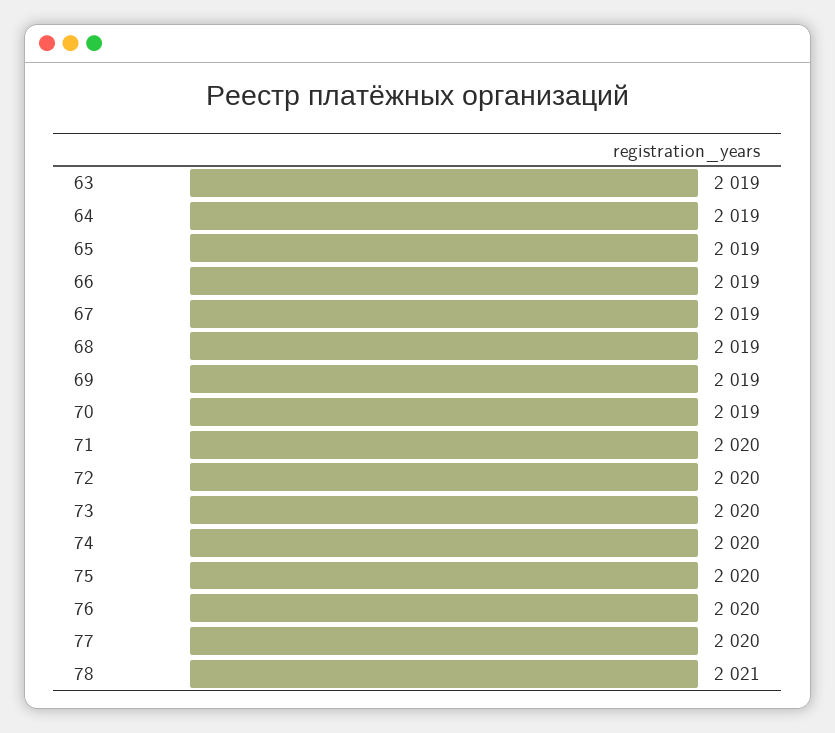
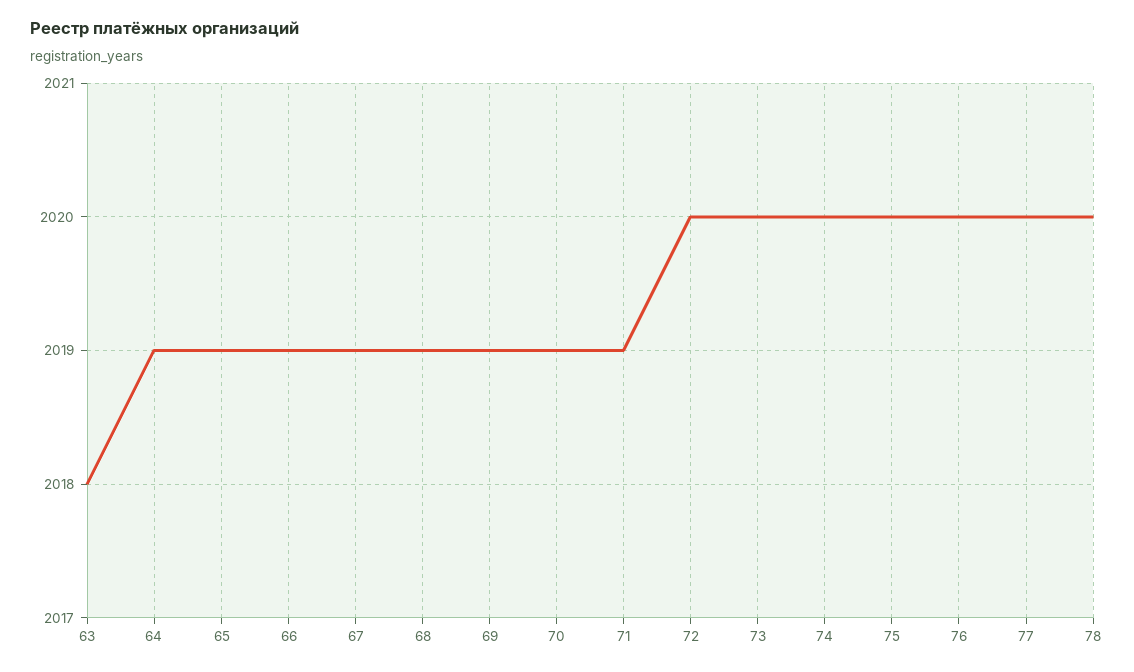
63: 2019 -> 2018
71: 2020 -> 2019
78: 2021 -> 2020

